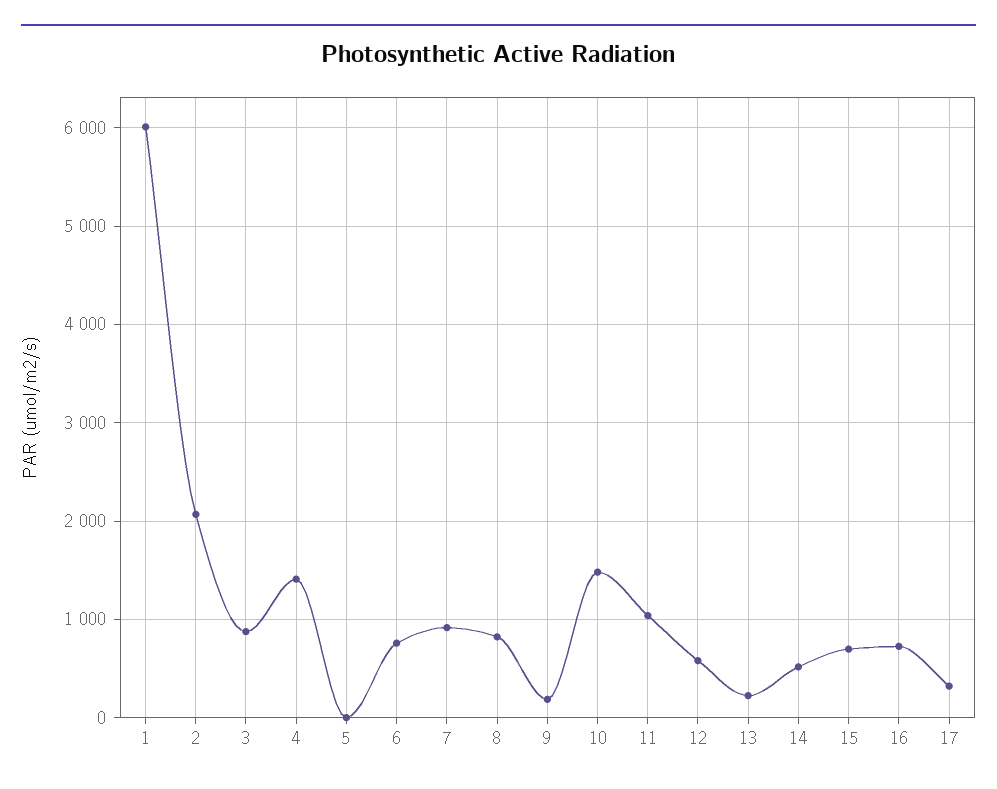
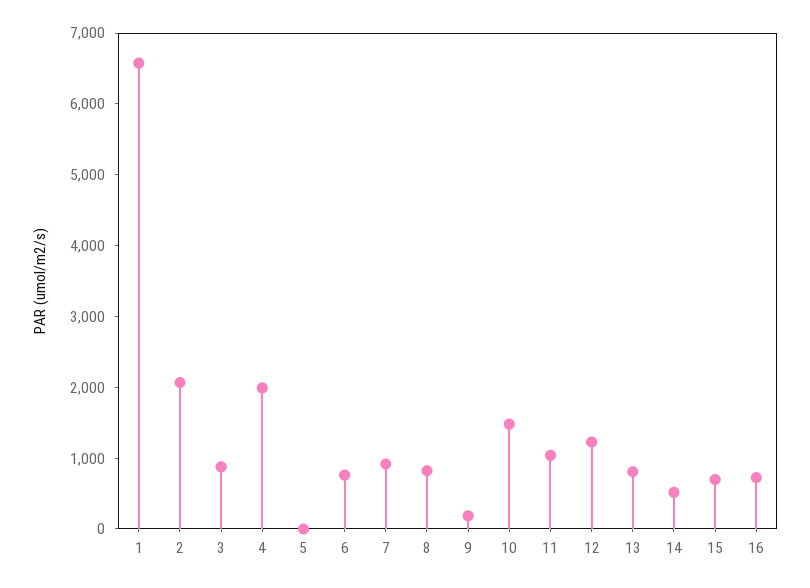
1: 6000 -> 6600
4: 1400 -> 2000
12: 600 -> 1200
13: 200 -> 800
17: 300 -> none

